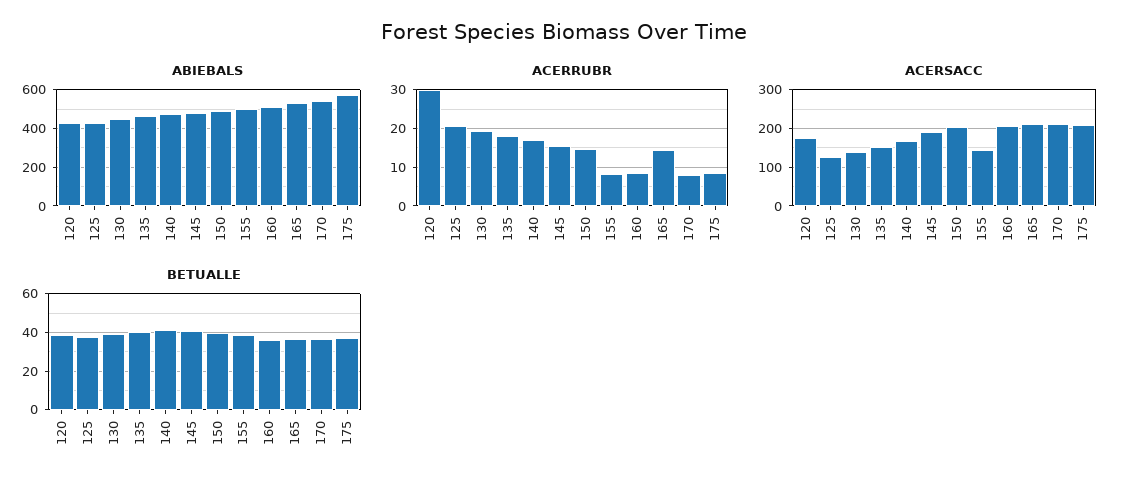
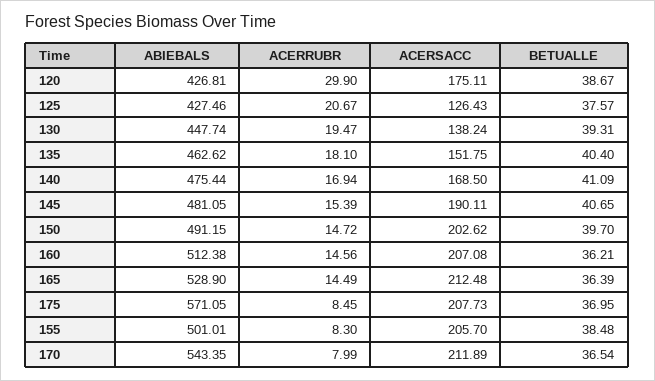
ACERRUBR, 160: 8 -> 14.56
ACERSACC, 155: 140 -> 205.7

